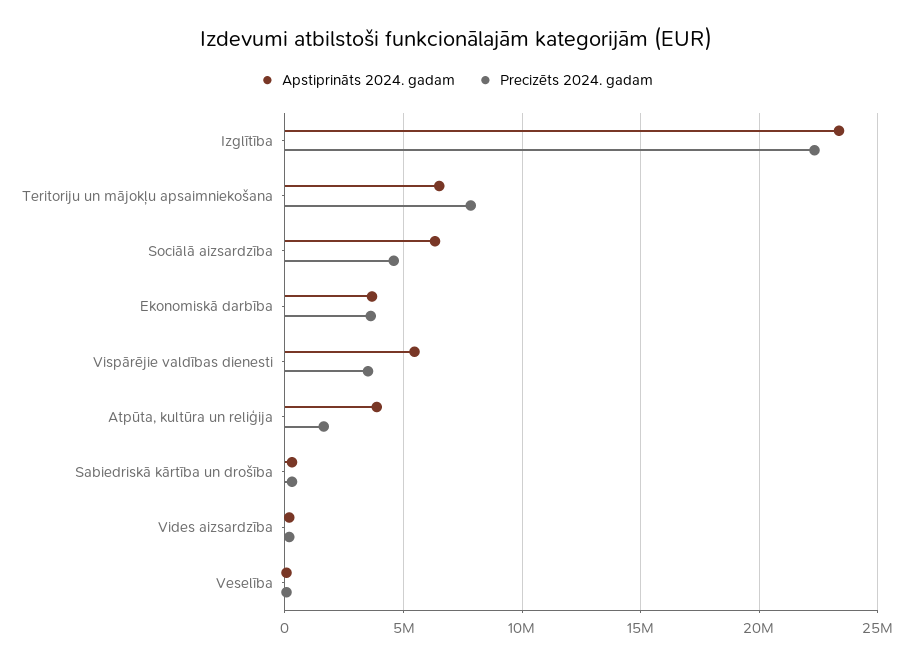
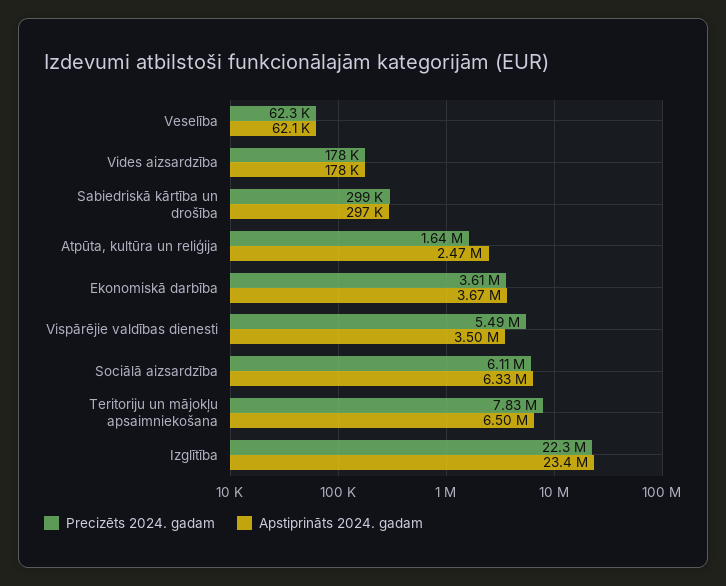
Precizēts 2024. gadam, Sociālā aizsardzība: 4500000 -> 6110000
Apstiprināts 2024. gadam, Vispārējie valdības dienesti: 5500000 -> 3500000
Precizēts 2024. gadam, Vispārējie valdības dienesti: 3500000 -> 5490000
Apstiprināts 2024. gadam, Atpūta, kultūra un reliģija: 4000000 -> 2470000

